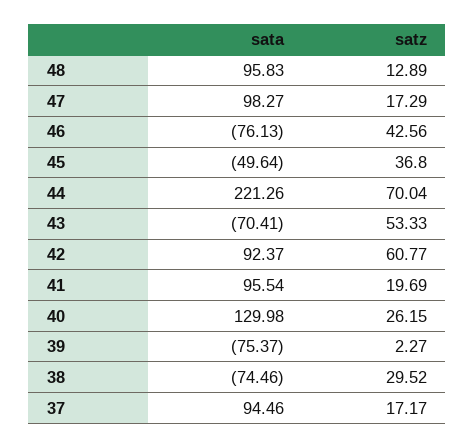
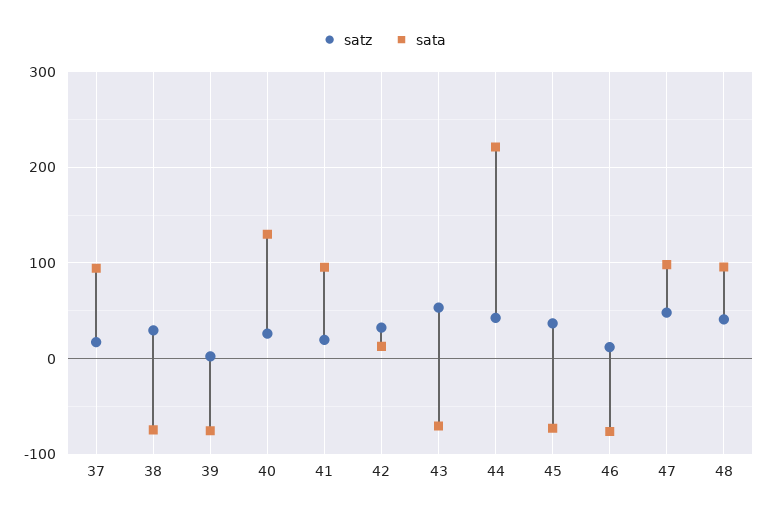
satz, 48: 12.89 -> 40
satz, 47: 17.29 -> 50
satz, 46: 42.56 -> 10
sata, 45: -49.64 -> -70
satz, 44: 70.04 -> 40
sata, 42: 92.37 -> 10
satz, 42: 60.77 -> 30

